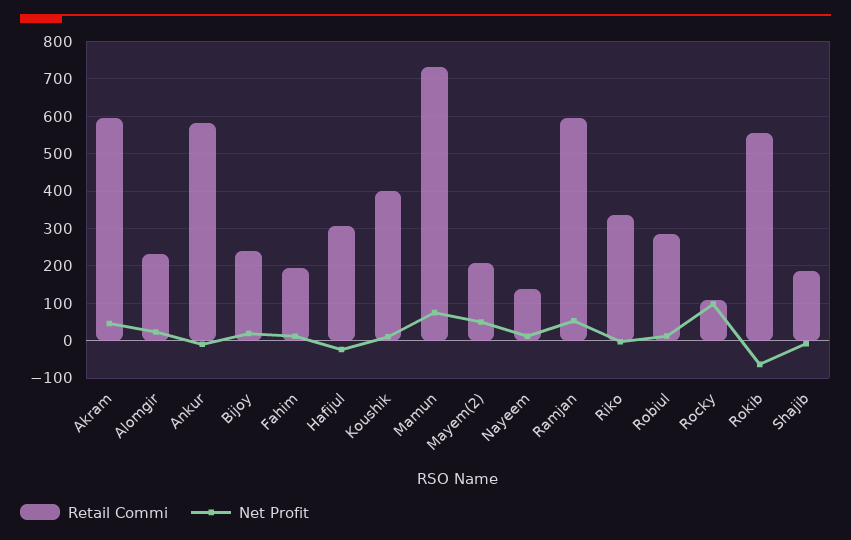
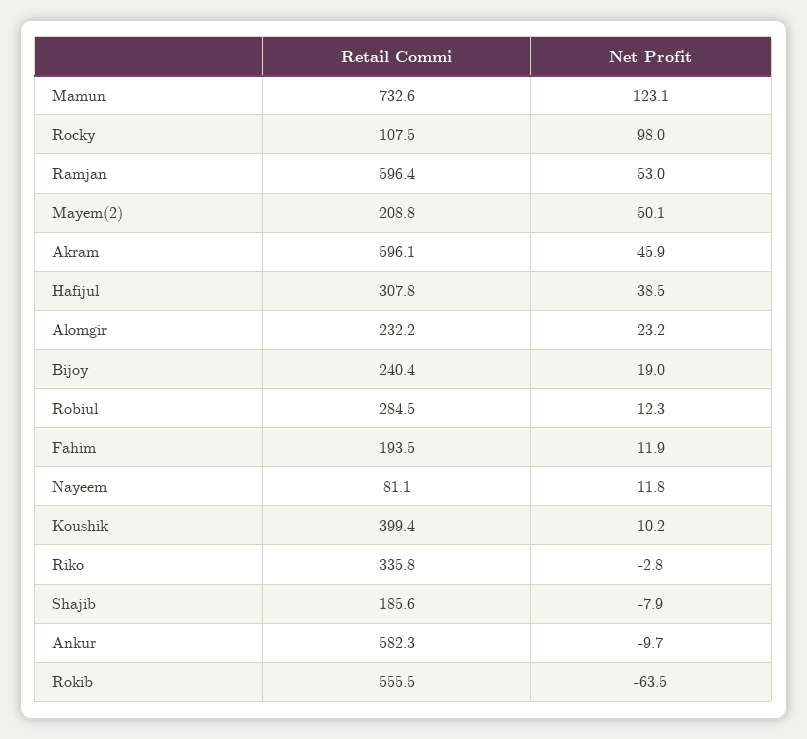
Net Profit, Hafijul: -20 -> 38.5
Net Profit, Mamun: 80 -> 123.1
Retail Commi, Nayeem: 140 -> 81.1

